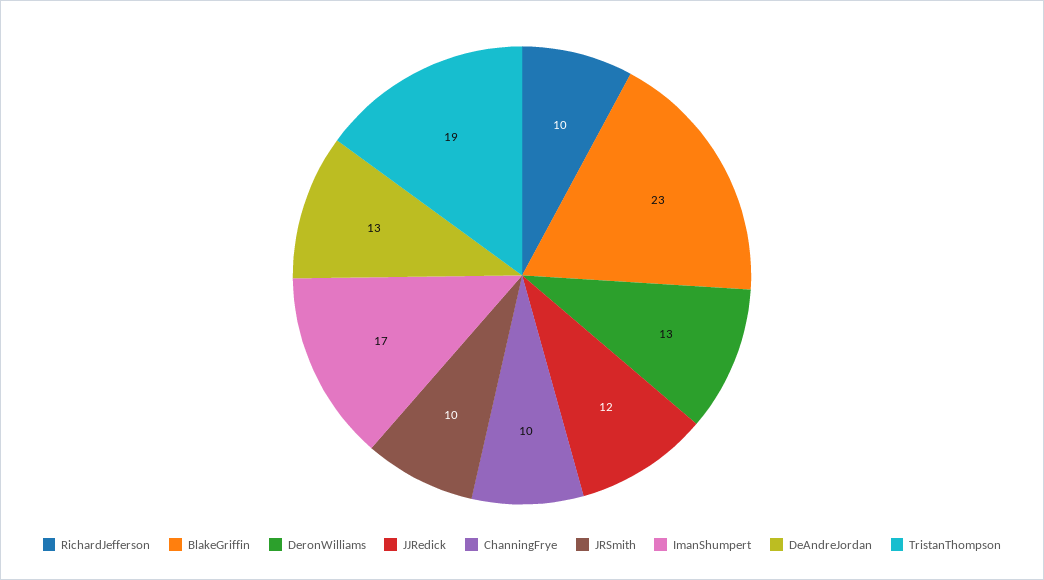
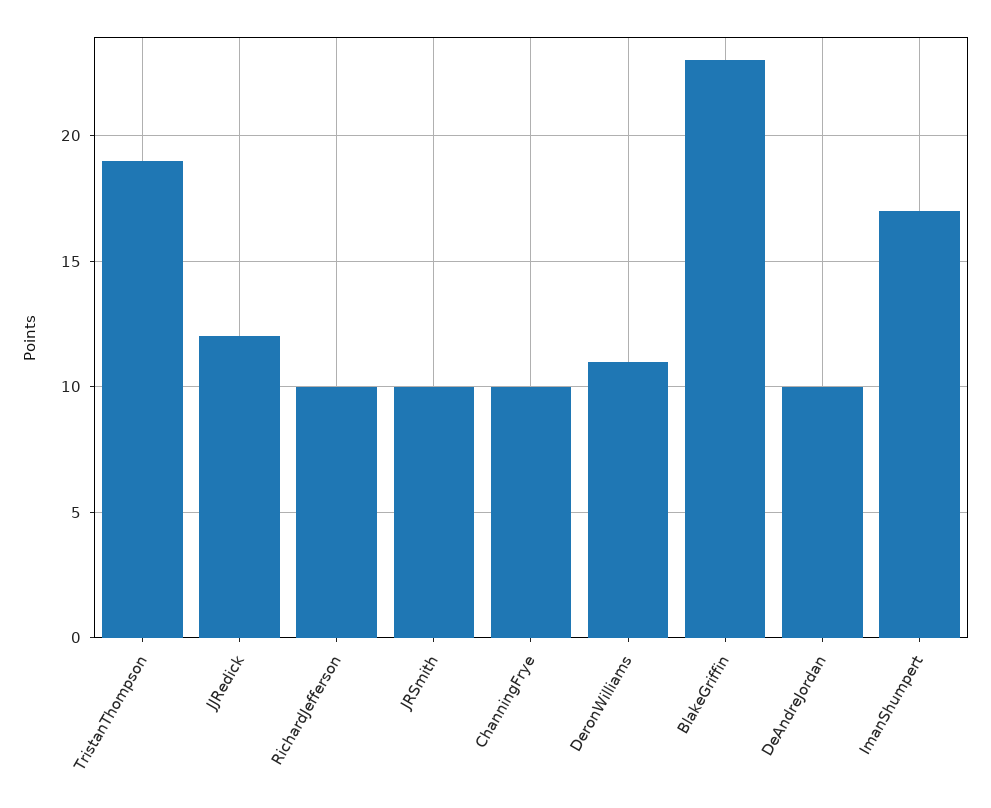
DeronWilliams: 13 -> 11
DeAndreJordan: 13 -> 10

